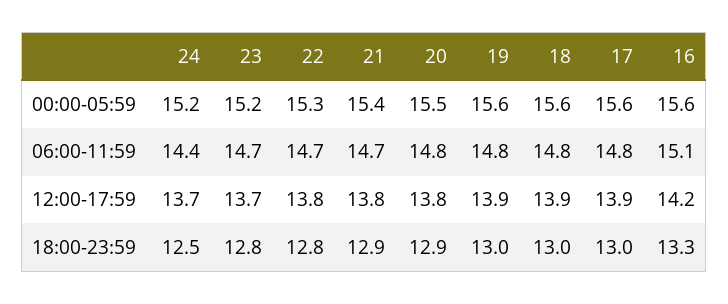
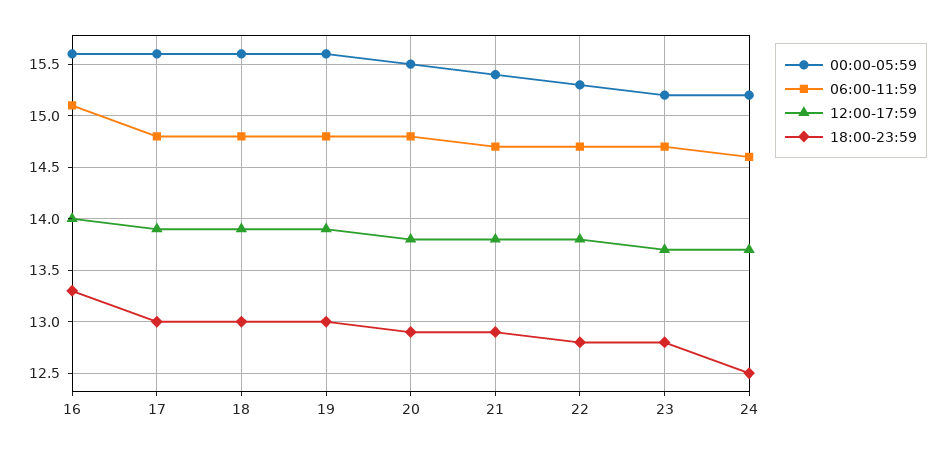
06:00-11:59, 24: 14.4 -> 14.6
12:00-17:59, 16: 14.2 -> 14

